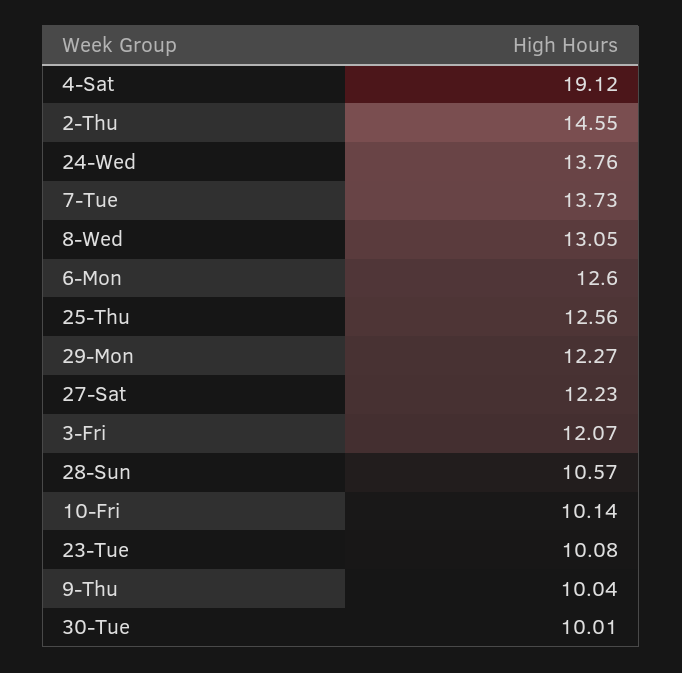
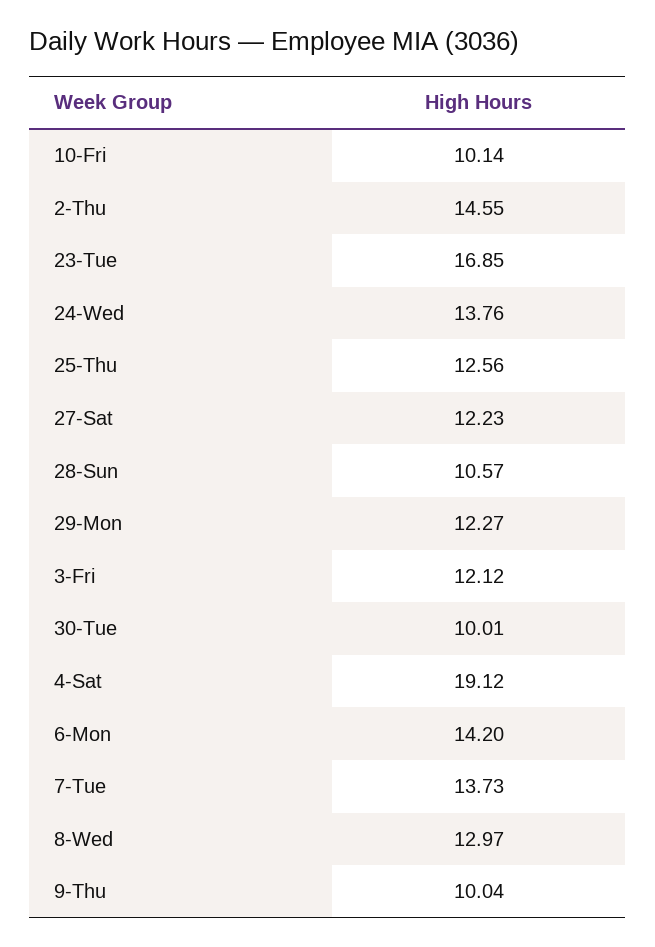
8-Wed: 13.05 -> 12.97
6-Mon: 12.6 -> 14.2
3-Fri: 12.07 -> 12.12
23-Tue: 10.08 -> 16.85

